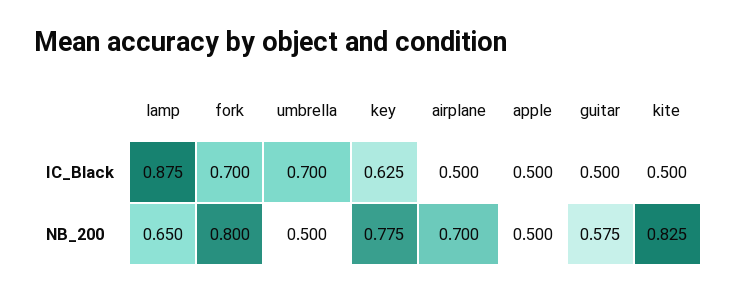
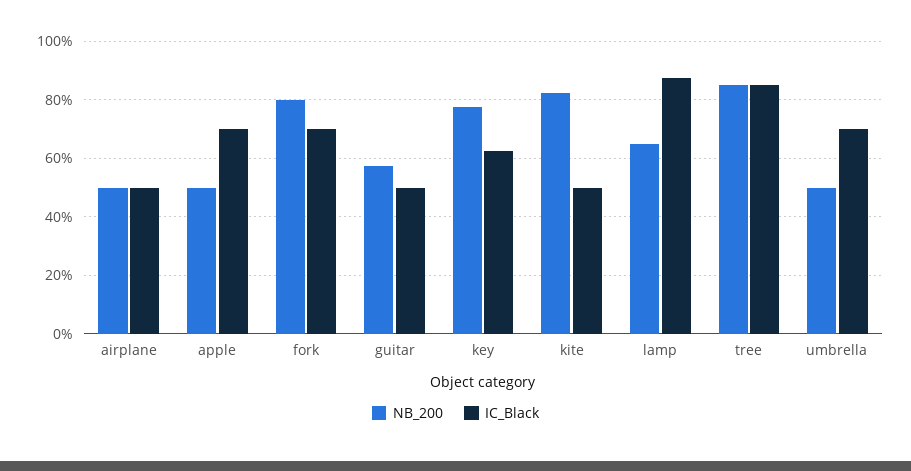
IC_Black, apple: 0.5 -> 0.7
NB_200, airplane: 0.7 -> 0.5
NB_200, tree: none -> 0.85
IC_Black, tree: none -> 0.85

